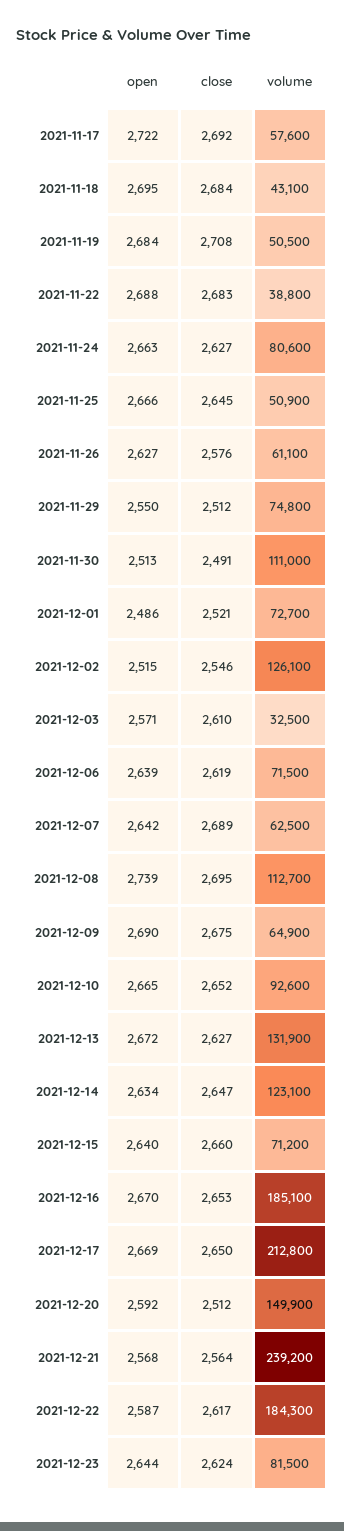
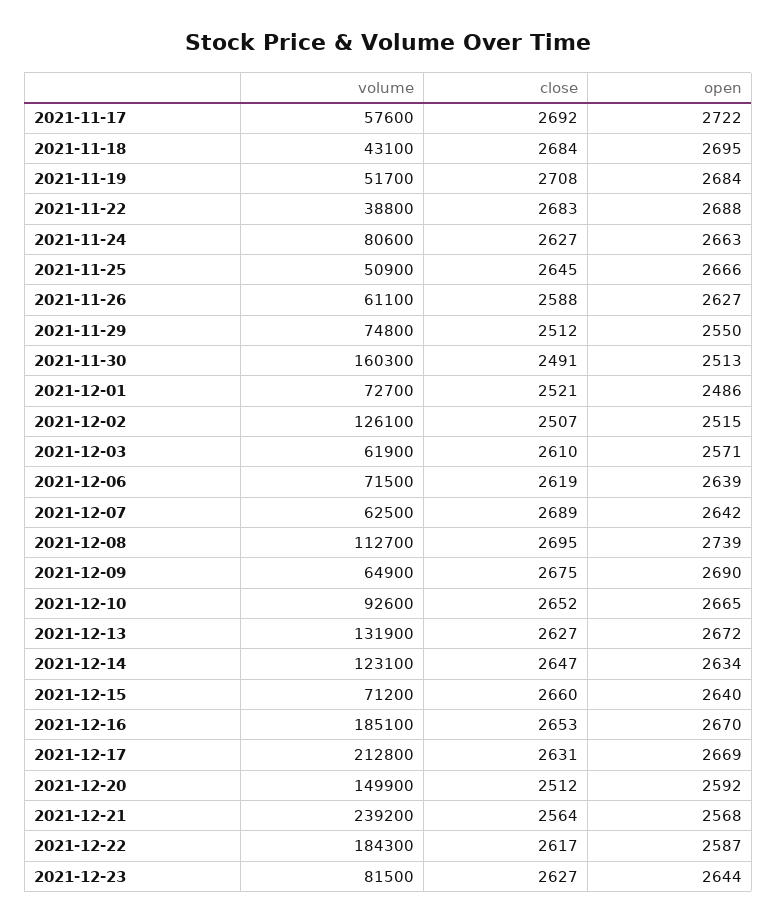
volume, 2021-11-19: 50500 -> 51700
close, 2021-11-26: 2576 -> 2588
volume, 2021-11-30: 111000 -> 160300
close, 2021-12-02: 2546 -> 2507
volume, 2021-12-03: 32500 -> 61900
close, 2021-12-17: 2650 -> 2631
close, 2021-12-23: 2624 -> 2627

